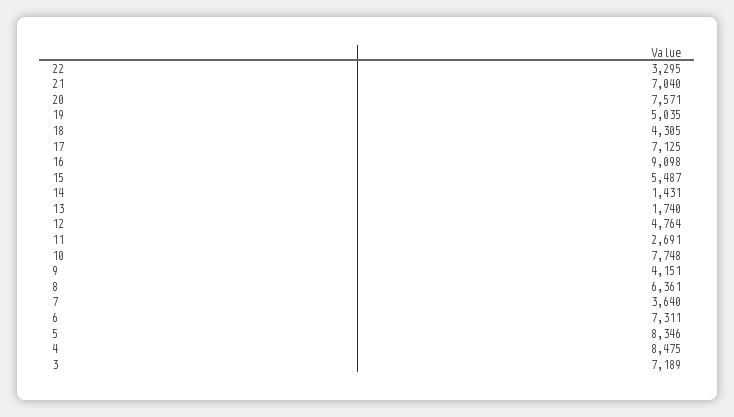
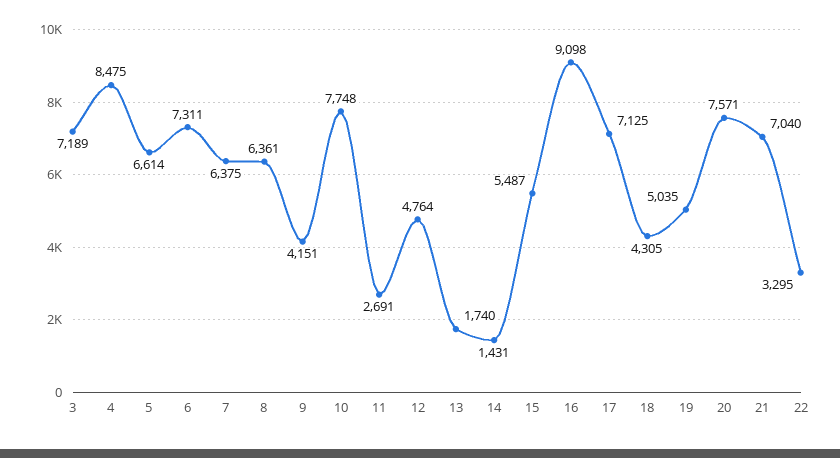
7: 3640 -> 6375
5: 8346 -> 6614

